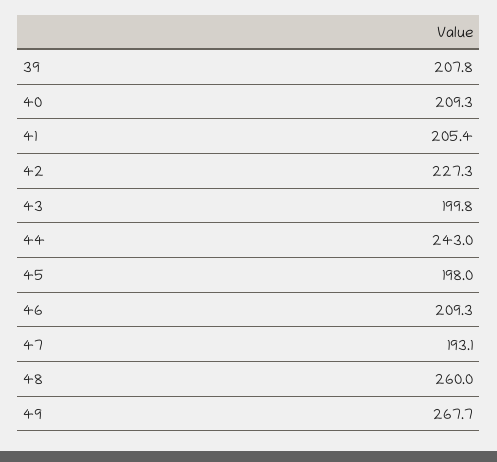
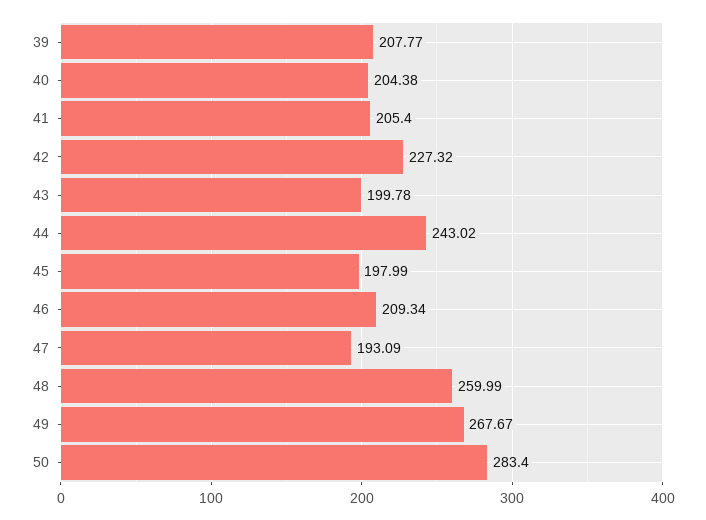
40: 209.3 -> 204.38
50: none -> 283.4

